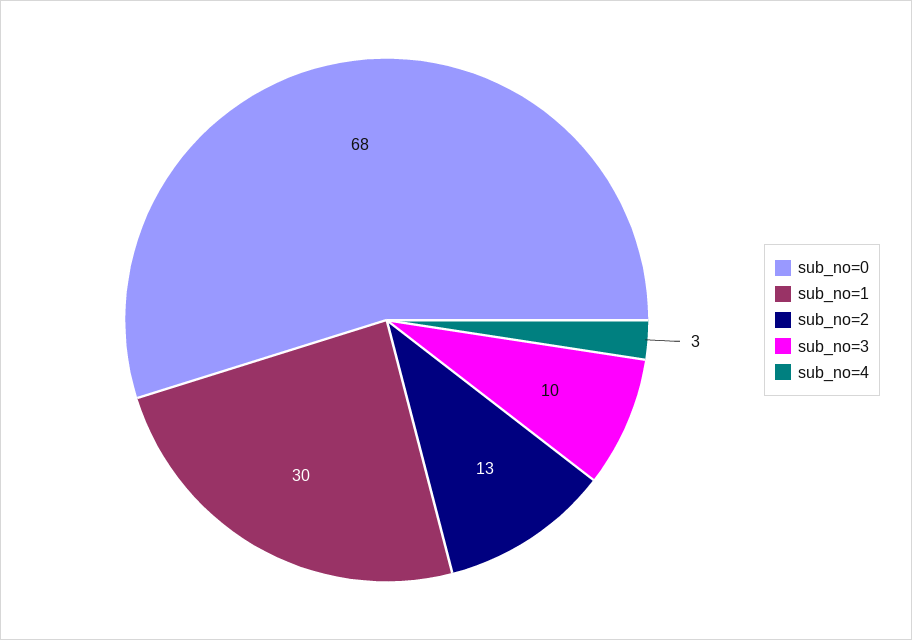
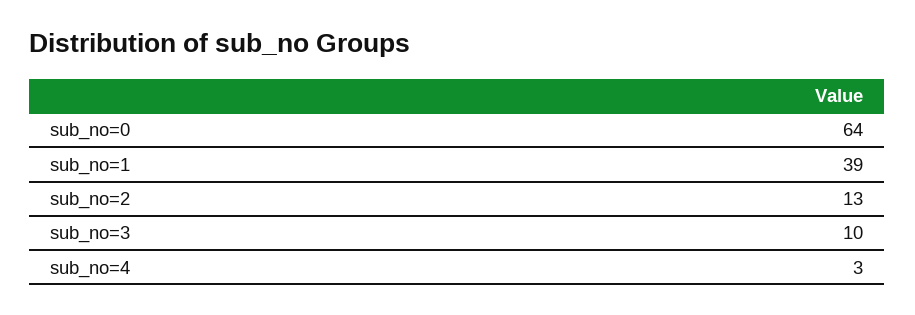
sub_no=0: 68 -> 64
sub_no=1: 30 -> 39

